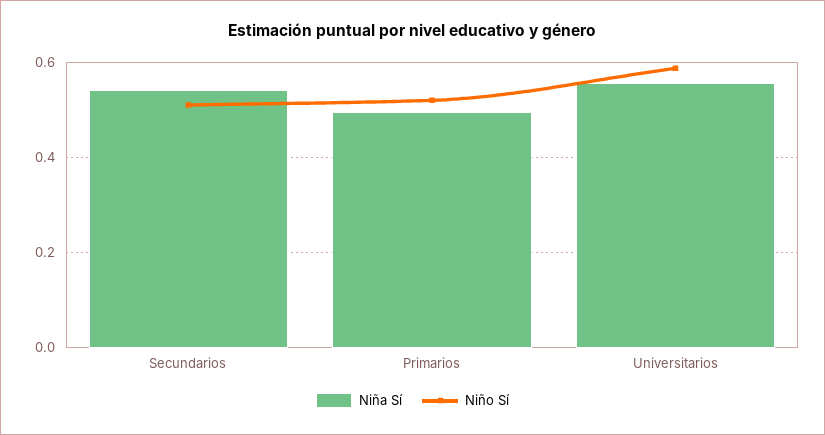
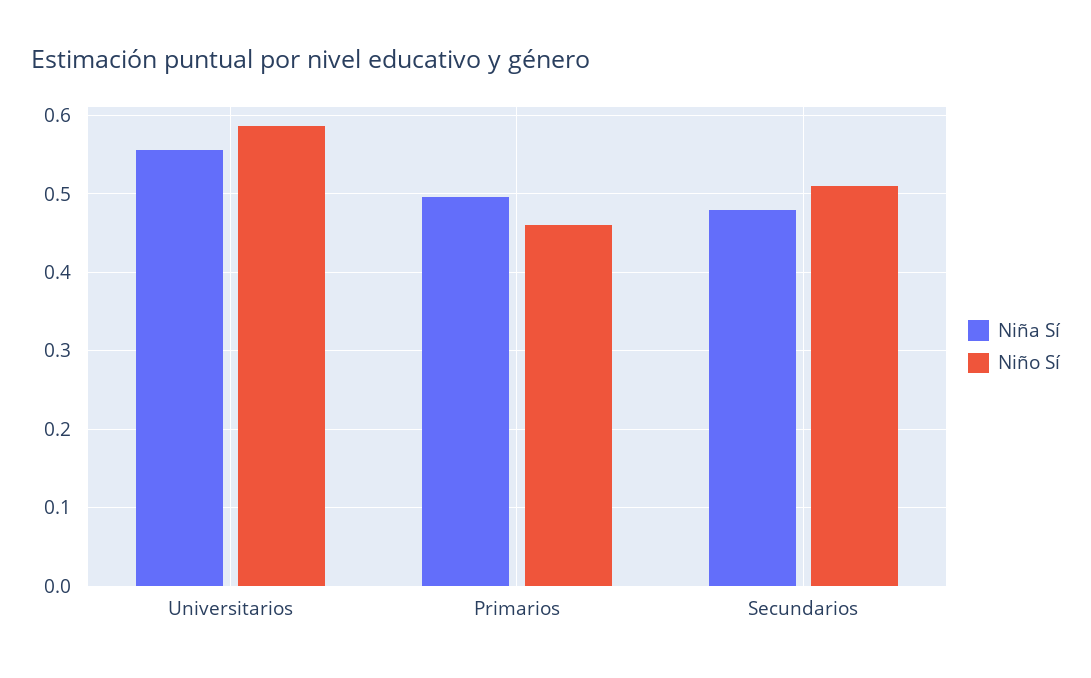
Niña Sí, Secundarios: 0.54 -> 0.48
Niño Sí, Primarios: 0.52 -> 0.46

